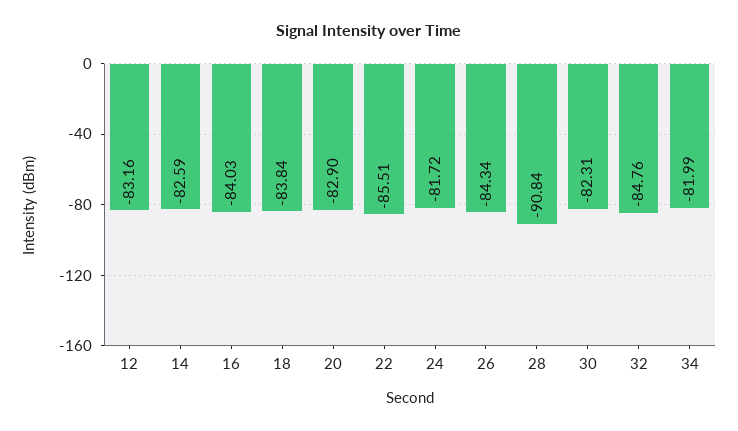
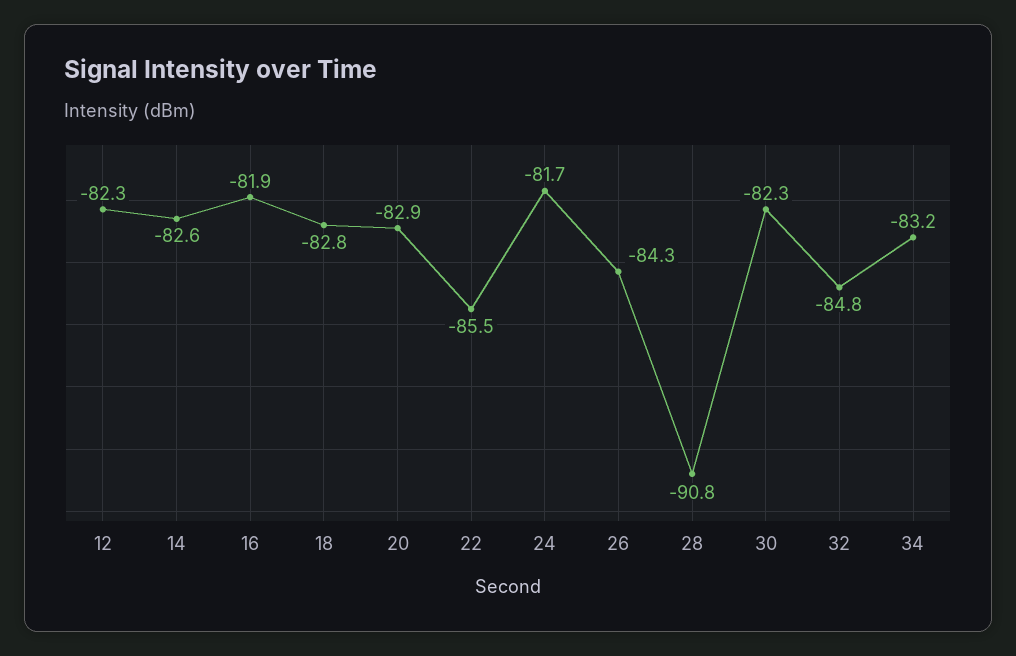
12: -83.16 -> -82.3
16: -84.03 -> -81.9
18: -83.84 -> -82.8
34: -81.99 -> -83.2

